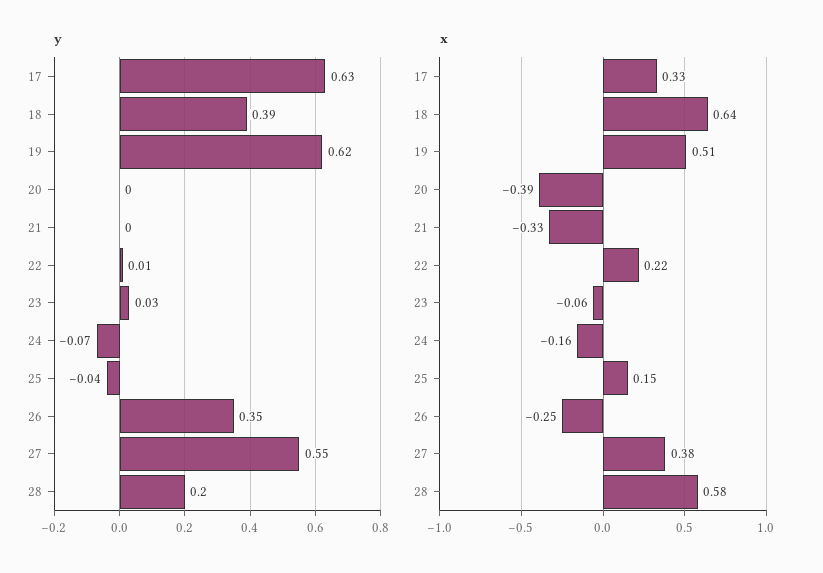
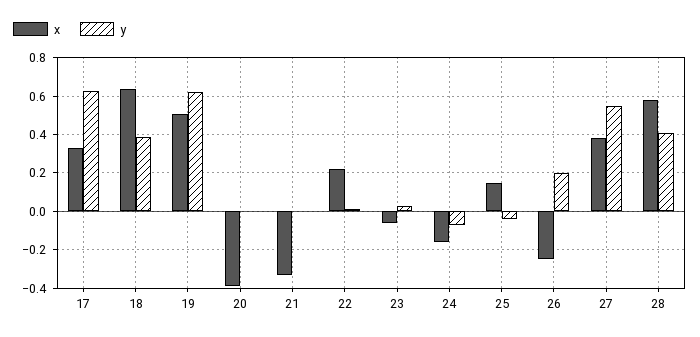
y, 26: 0.35 -> 0.2
y, 28: 0.2 -> 0.4

